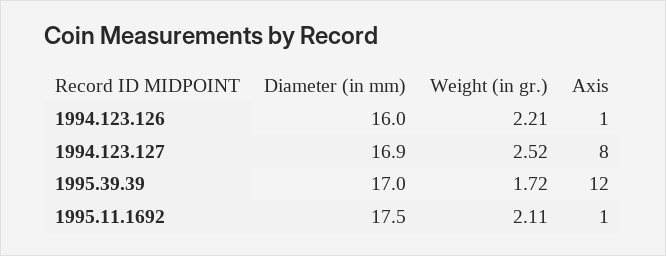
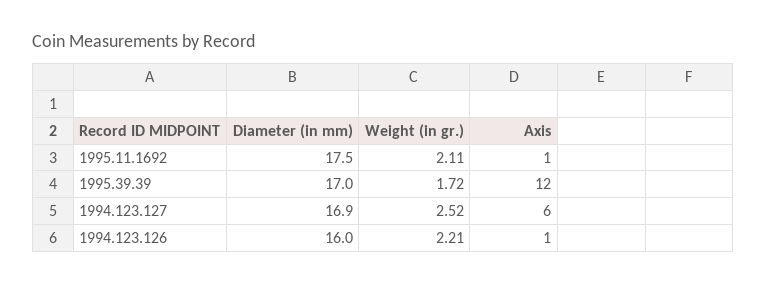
Axis, 1994.123.127: 8 -> 6

